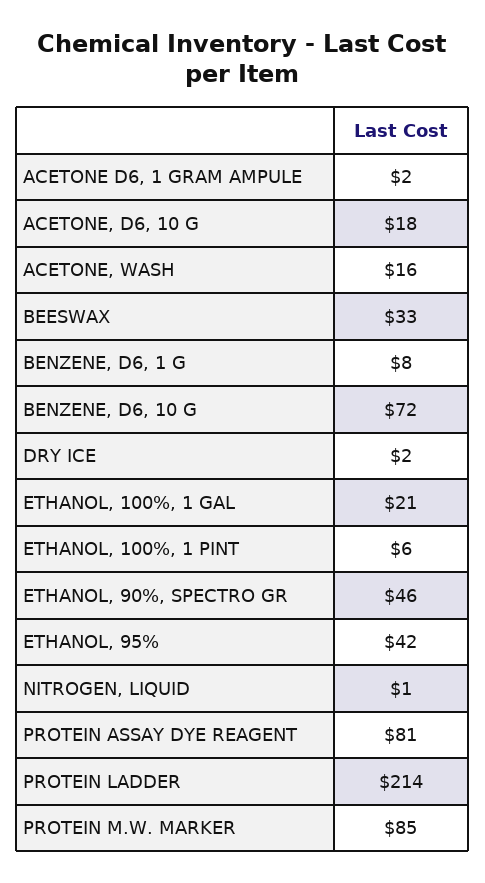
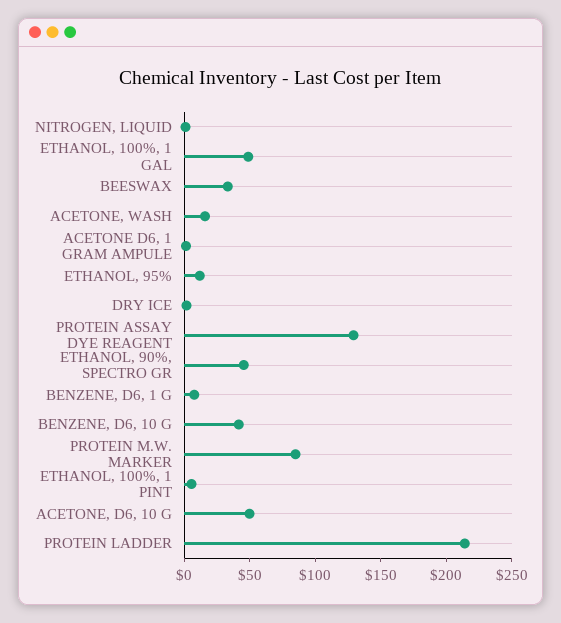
ACETONE, D6, 10 G: 18 -> 50
BENZENE, D6, 10 G: 72 -> 40
ETHANOL, 100%, 1 GAL: 21 -> 50
ETHANOL, 95%: 42 -> 10
PROTEIN ASSAY DYE REAGENT: 81 -> 130

